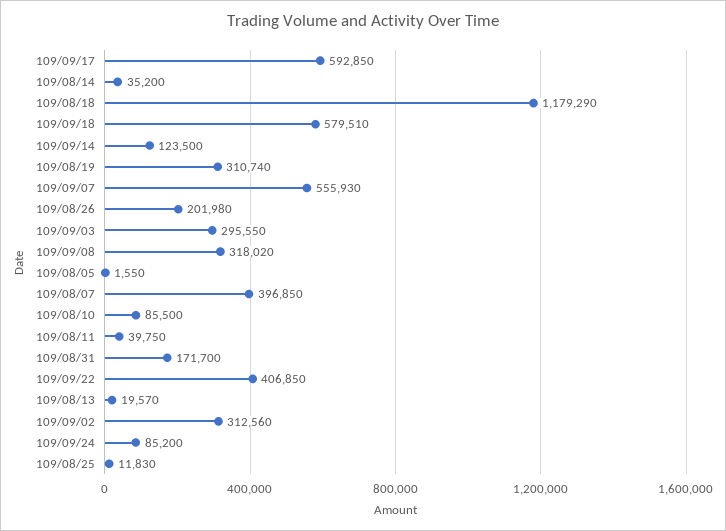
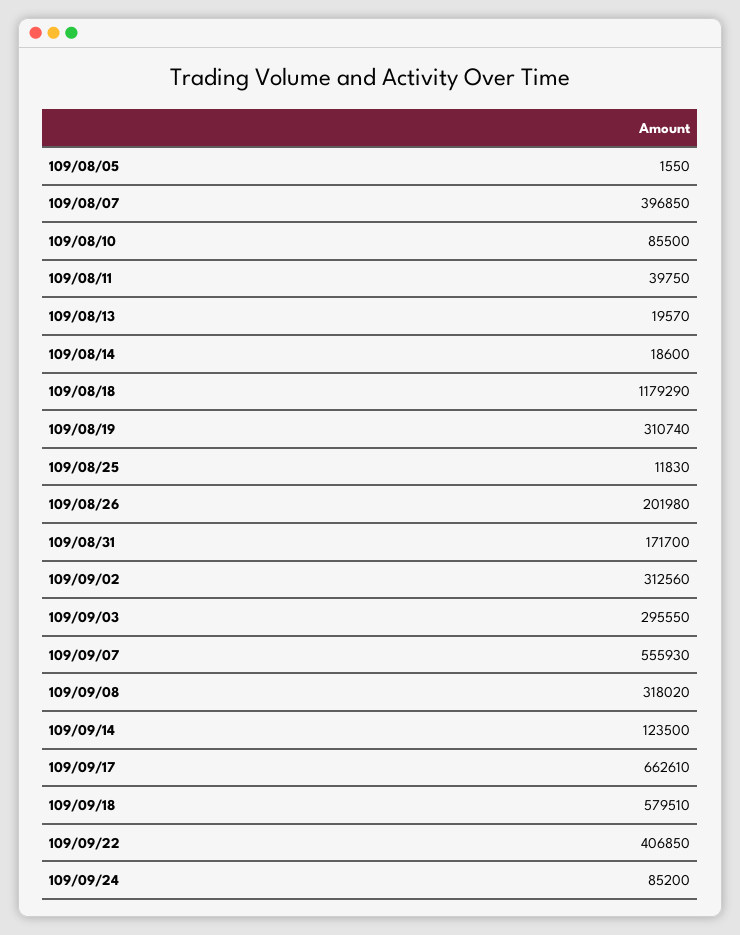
109/09/17: 592850 -> 662610
109/08/14: 35200 -> 18600

